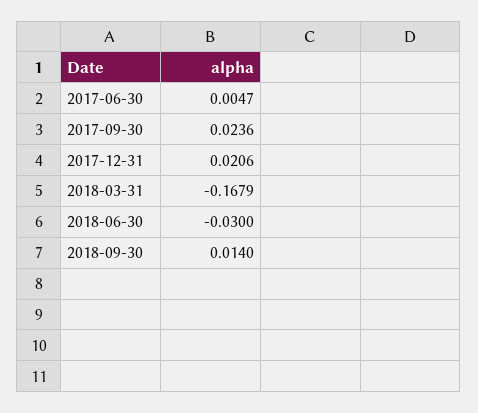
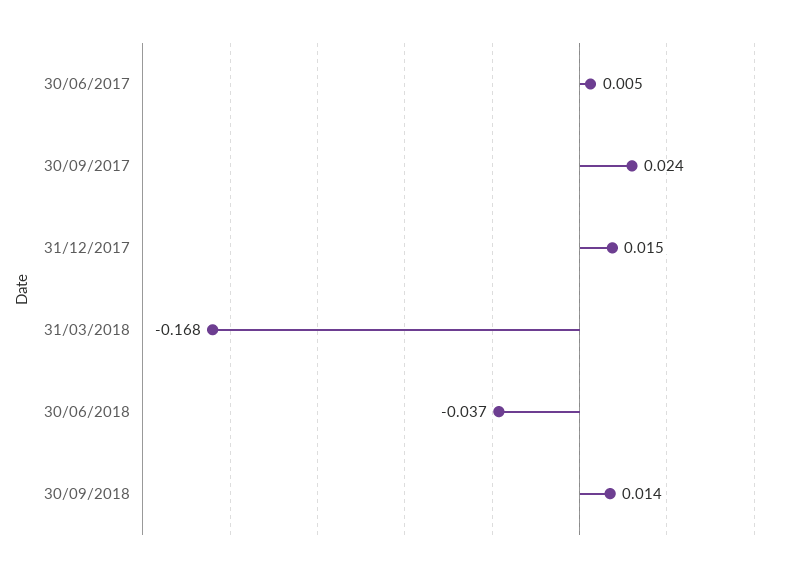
2017-12-31: 0.0206 -> 0.015
2018-06-30: -0.03 -> -0.037

